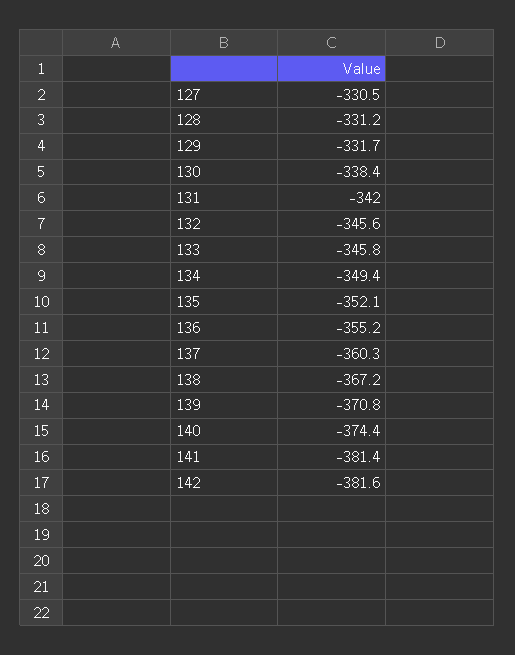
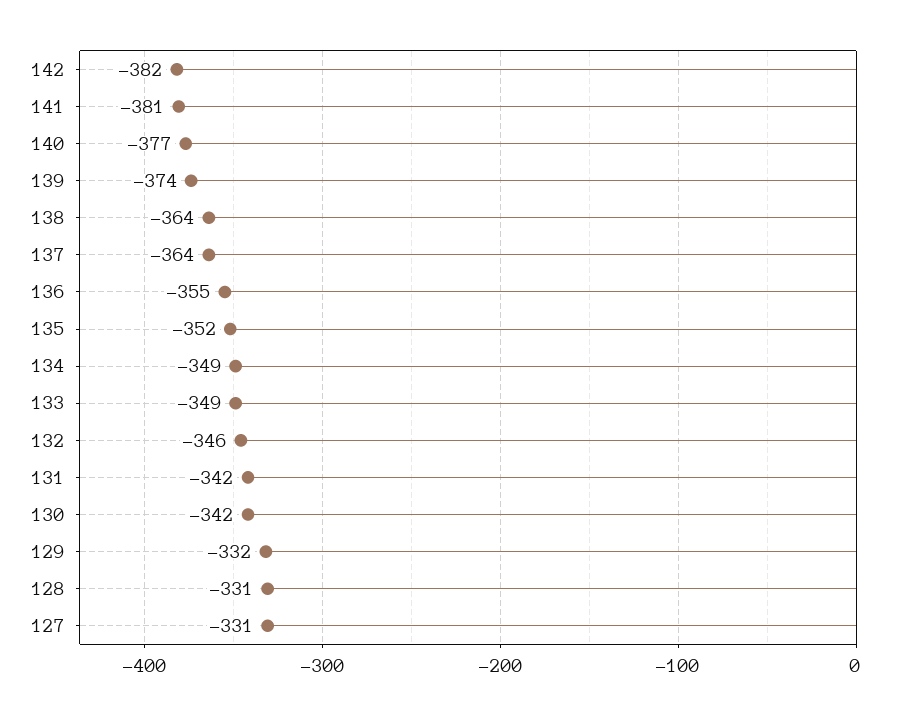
130: -338.4 -> -342
133: -345.8 -> -349
137: -360.3 -> -364
138: -367.2 -> -364
139: -370.8 -> -374
140: -374.4 -> -377

